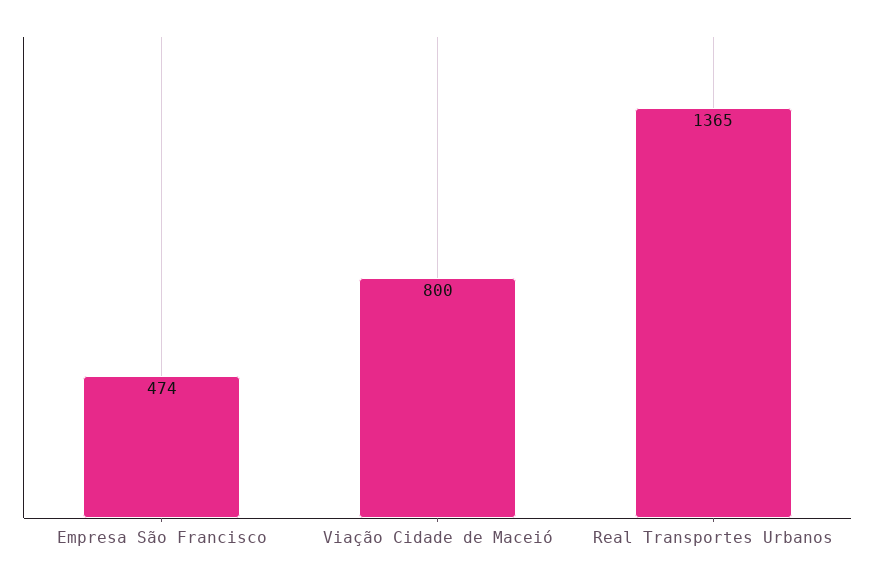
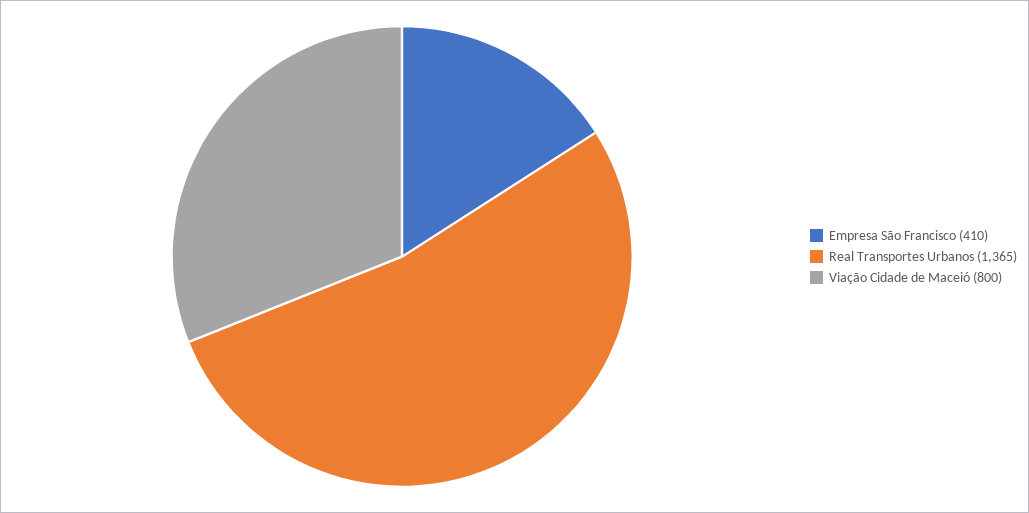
Empresa São Francisco: 474 -> 410

